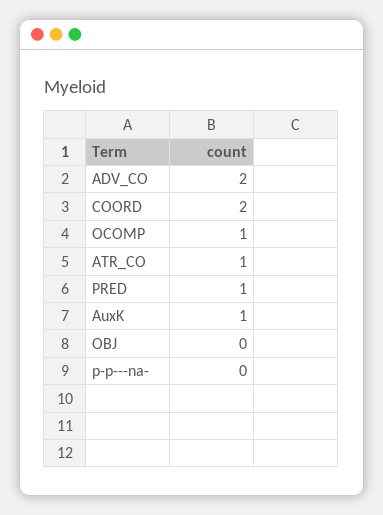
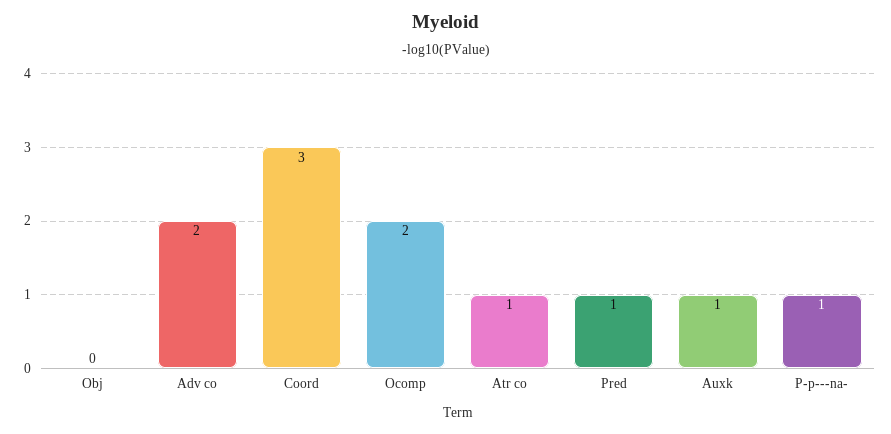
COORD: 2 -> 3
OCOMP: 1 -> 2
p-p---na-: 0 -> 1

